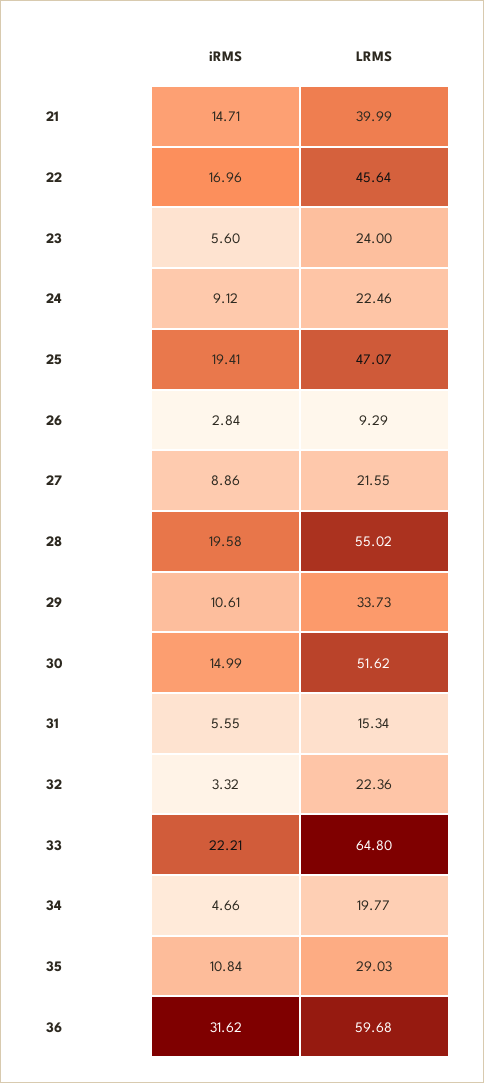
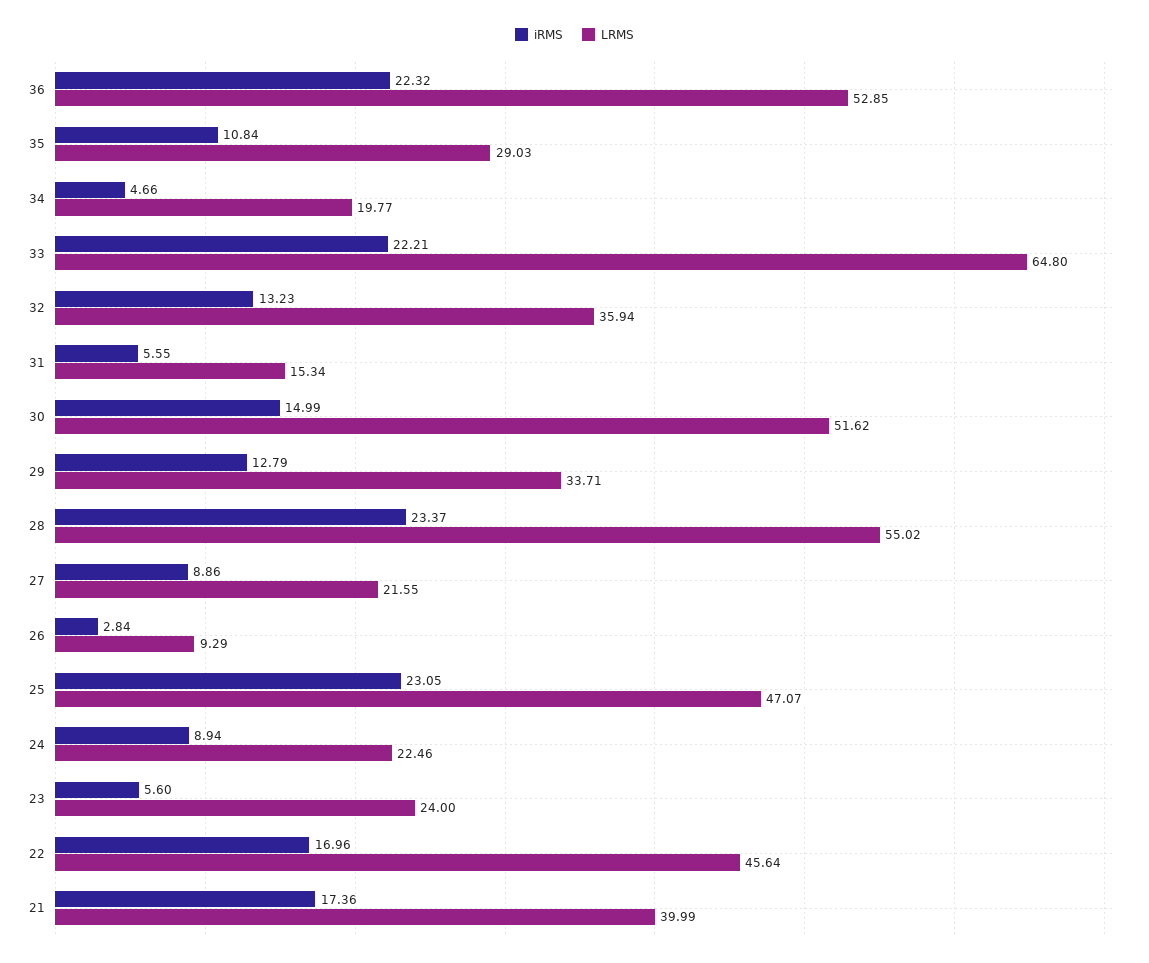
iRMS, 21: 14.71 -> 17.36
iRMS, 24: 9.12 -> 8.94
iRMS, 25: 19.41 -> 23.05
iRMS, 28: 19.58 -> 23.37
iRMS, 29: 10.61 -> 12.79
LRMS, 29: 33.73 -> 33.71
iRMS, 32: 3.32 -> 13.23
LRMS, 32: 22.36 -> 35.94
iRMS, 36: 31.62 -> 22.32
LRMS, 36: 59.68 -> 52.85

